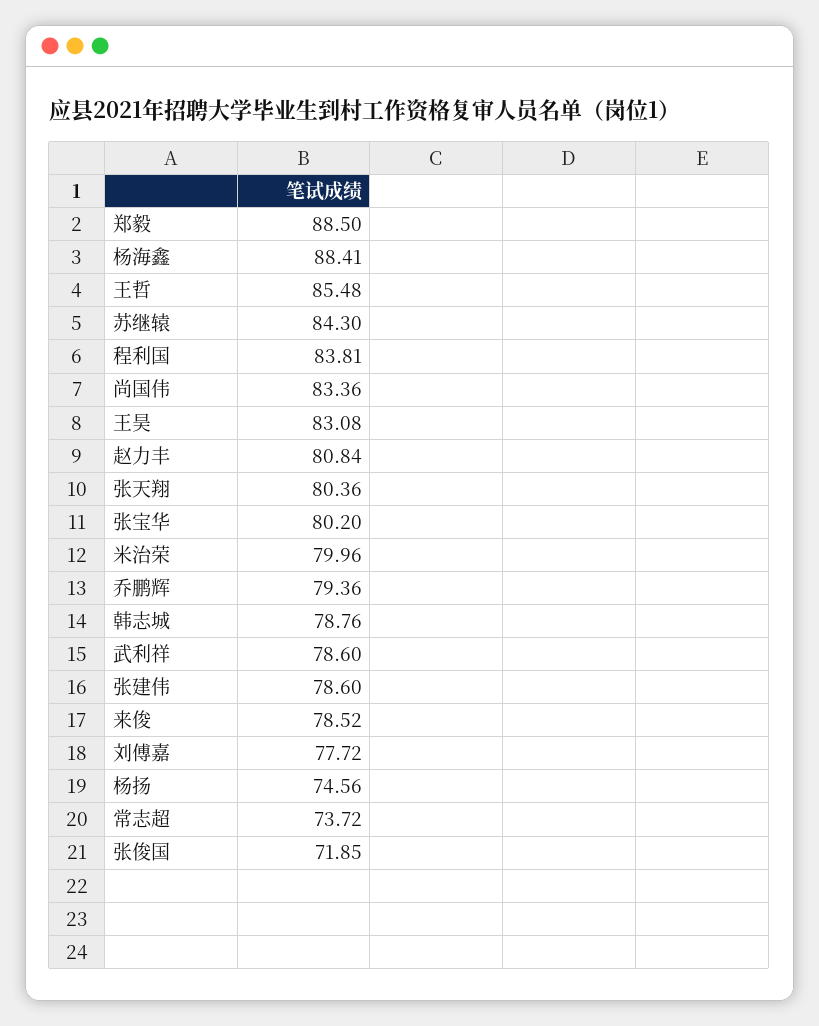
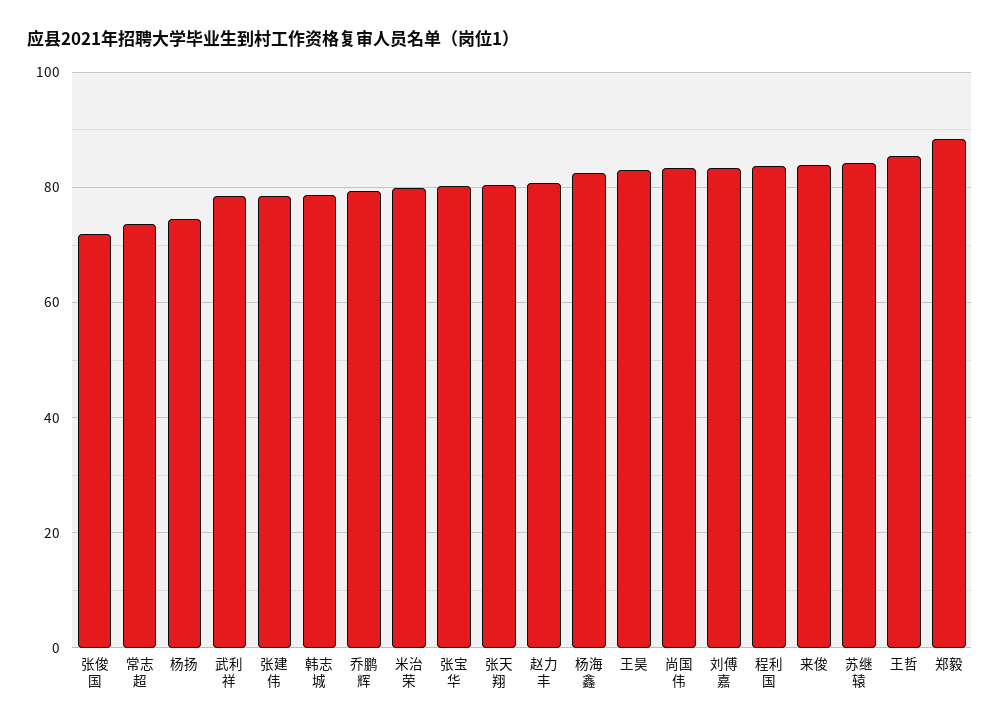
杨海鑫: 88.41 -> 82
来俊: 78.52 -> 84
刘傅嘉: 77.72 -> 84

